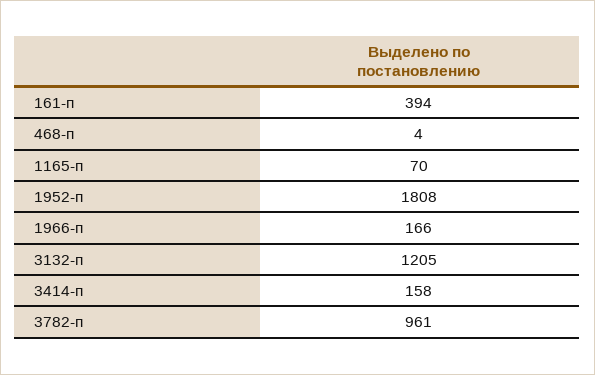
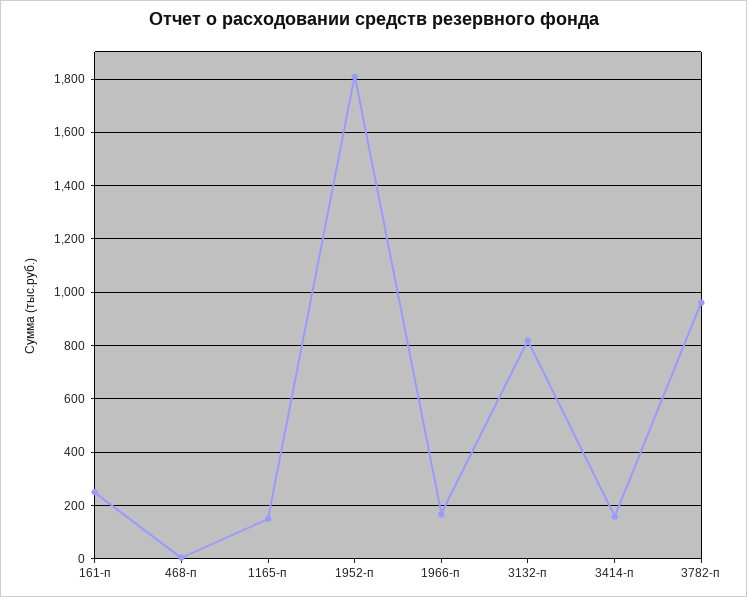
161-п: 394 -> 250
1165-п: 70 -> 150
3132-п: 1205 -> 825

